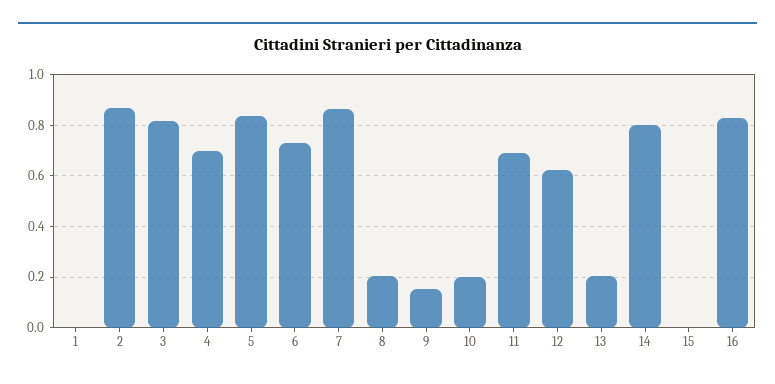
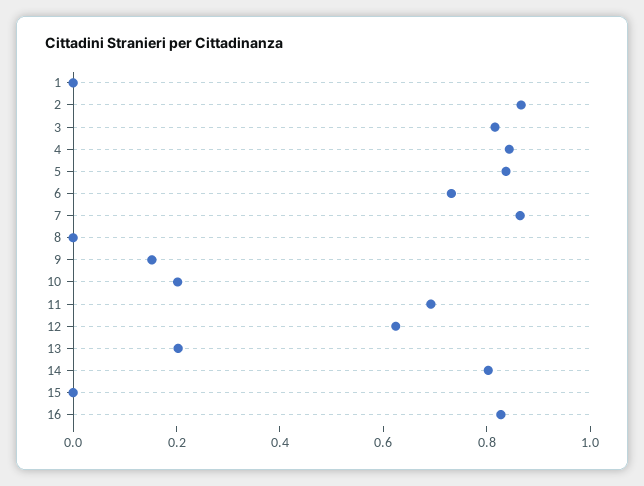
4: 0.7 -> 0.85
8: 0.2 -> 0

